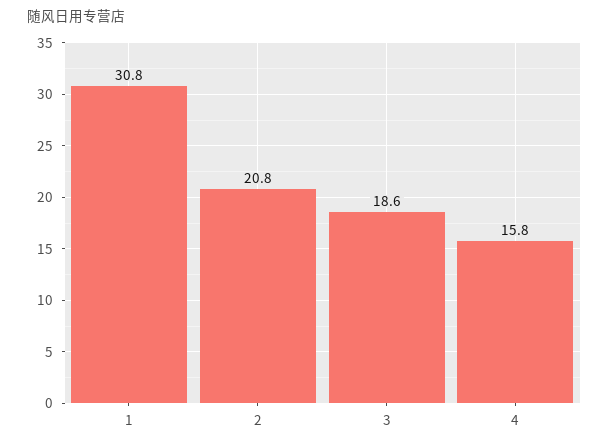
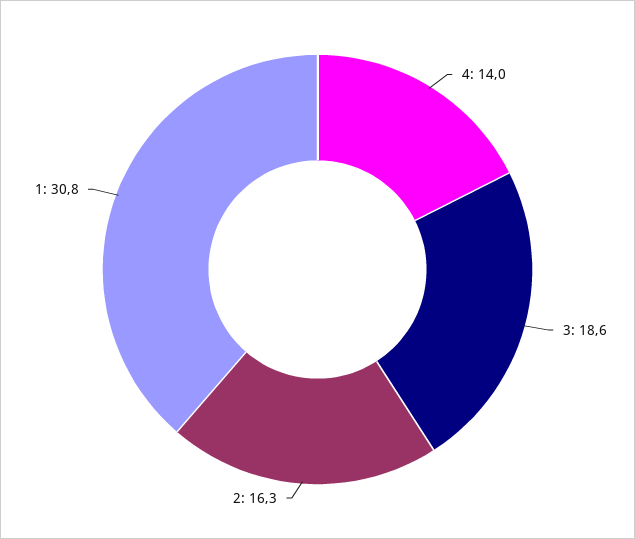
2: 20.8 -> 16.3
4: 15.8 -> 14

